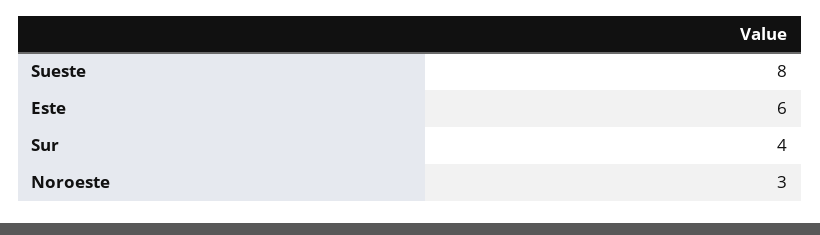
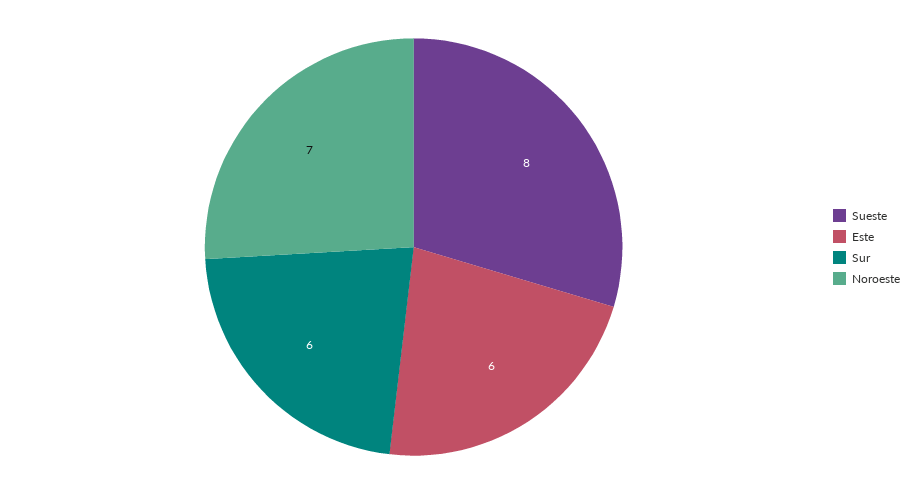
Sur: 4 -> 6
Noroeste: 3 -> 7

